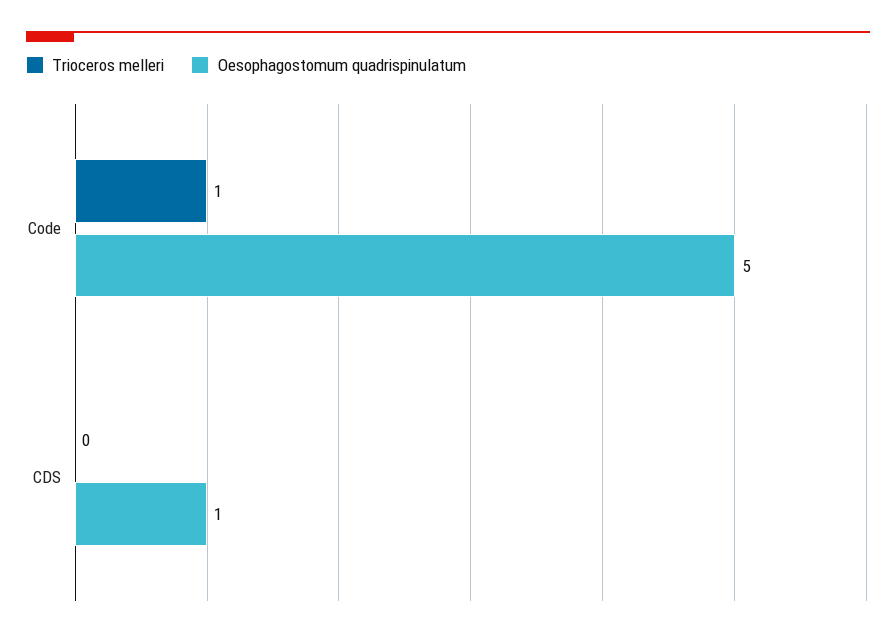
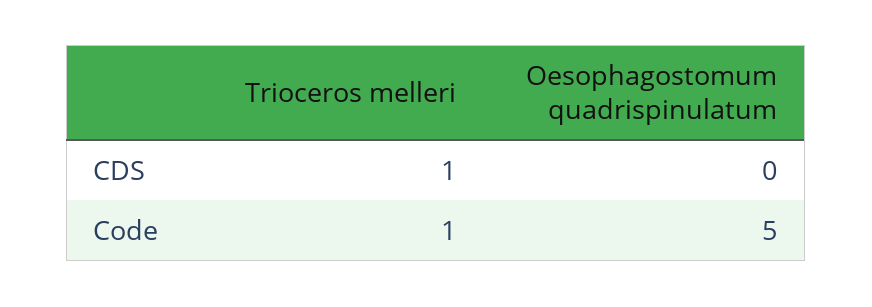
Trioceros melleri, CDS: 0 -> 1
Oesophagostomum quadrispinulatum, CDS: 1 -> 0

